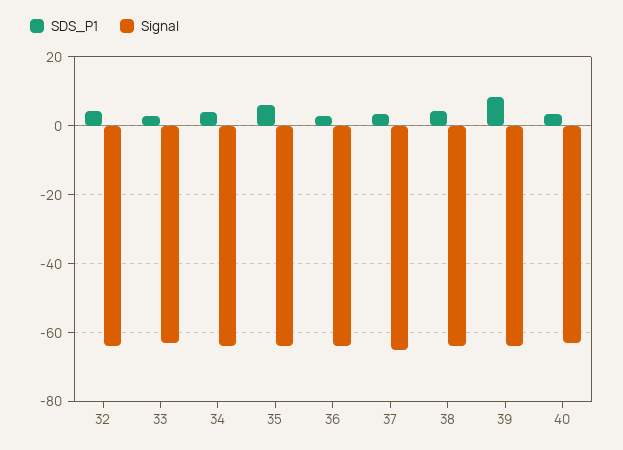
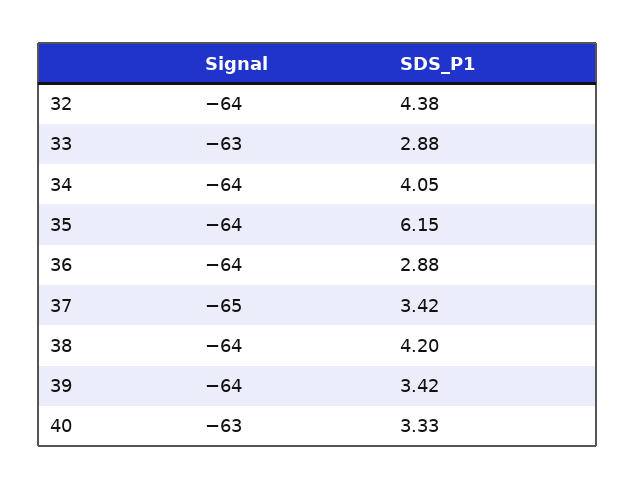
SDS_P1, 39: 8 -> 3.42

